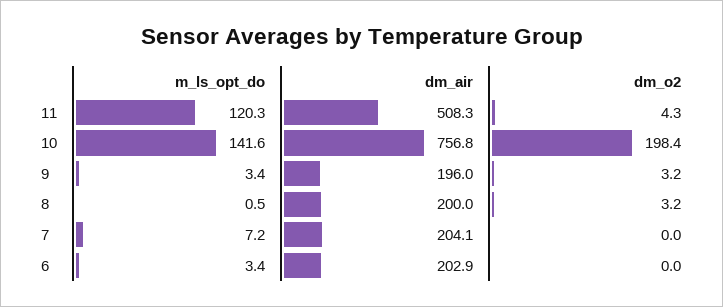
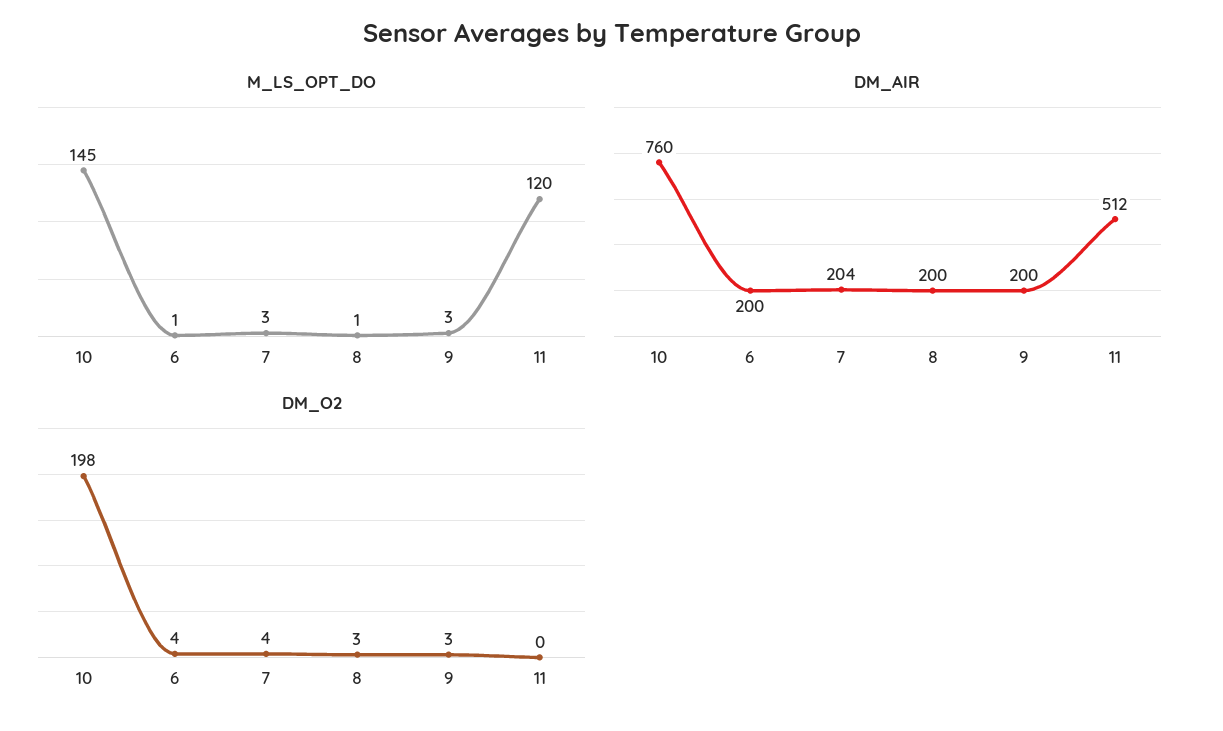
dm_air, 11: 508.3 -> 512
dm_o2, 11: 4.3 -> 0
m_ls_opt_do, 10: 141.6 -> 145
dm_air, 10: 756.8 -> 760
dm_air, 9: 196 -> 200
m_ls_opt_do, 7: 7.2 -> 3
dm_o2, 7: 0 -> 4
m_ls_opt_do, 6: 3.4 -> 1
dm_air, 6: 202.9 -> 200
dm_o2, 6: 0 -> 4

